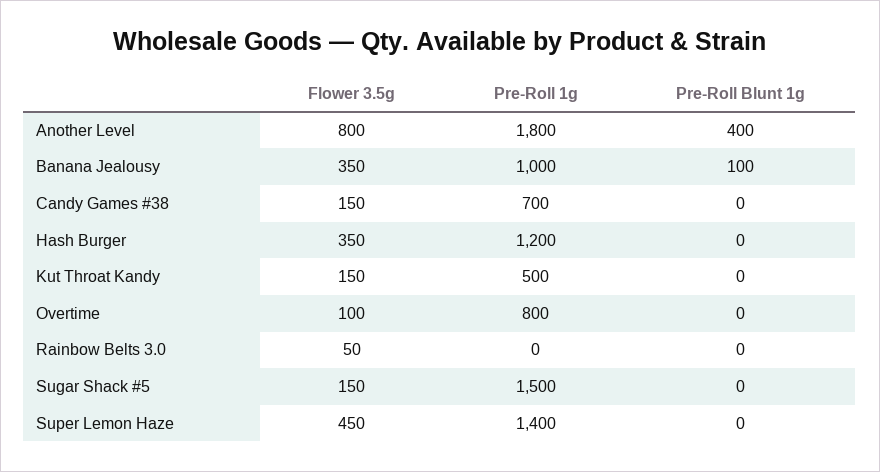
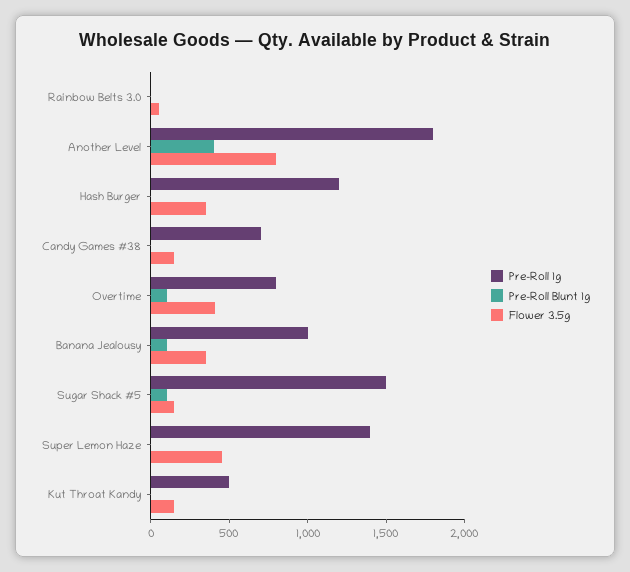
Flower 3.5g, Overtime: 100 -> 400
Pre-Roll Blunt 1g, Overtime: 0 -> 100
Pre-Roll Blunt 1g, Sugar Shack #5: 0 -> 100

